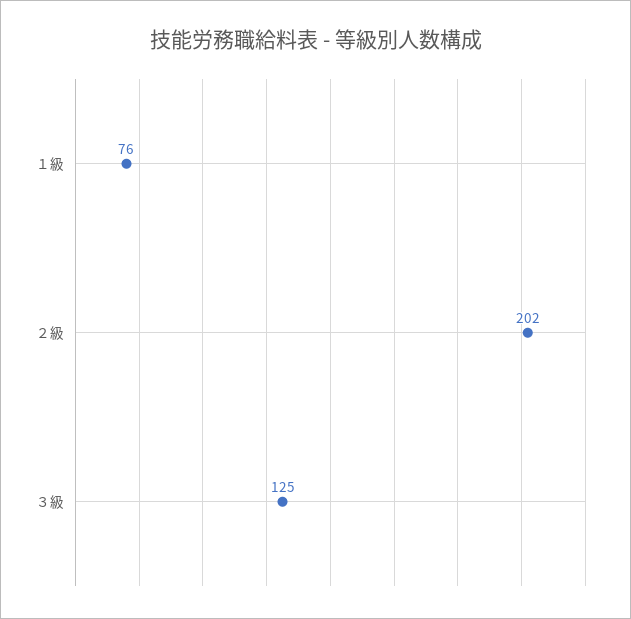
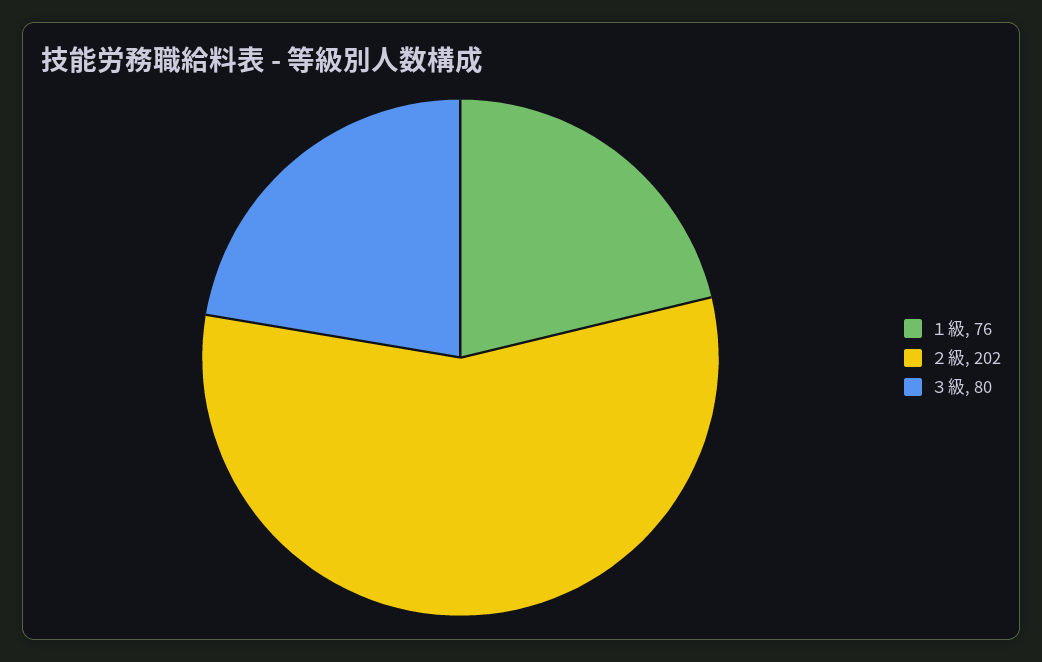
３級: 125 -> 80

